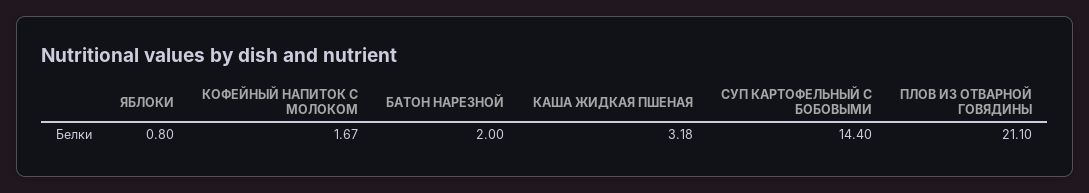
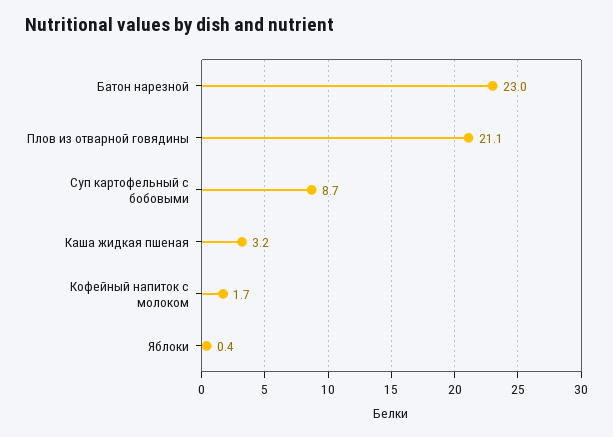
ЯБЛОКИ: 0.8 -> 0.4
БАТОН НАРЕЗНОЙ: 2 -> 23
СУП КАРТОФЕЛЬНЫЙ С БОБОВЫМИ: 14.4 -> 8.7

